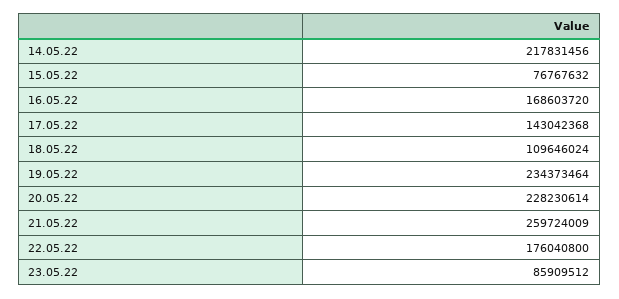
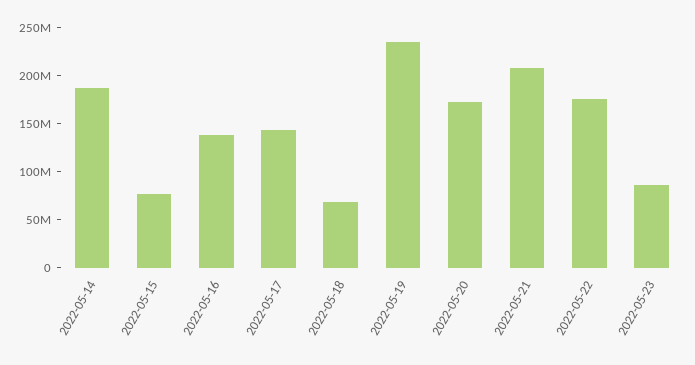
14.05.22: 217831456 -> 190000000
16.05.22: 168603720 -> 140000000
18.05.22: 109646024 -> 70000000
20.05.22: 228230614 -> 170000000
21.05.22: 259724009 -> 210000000

